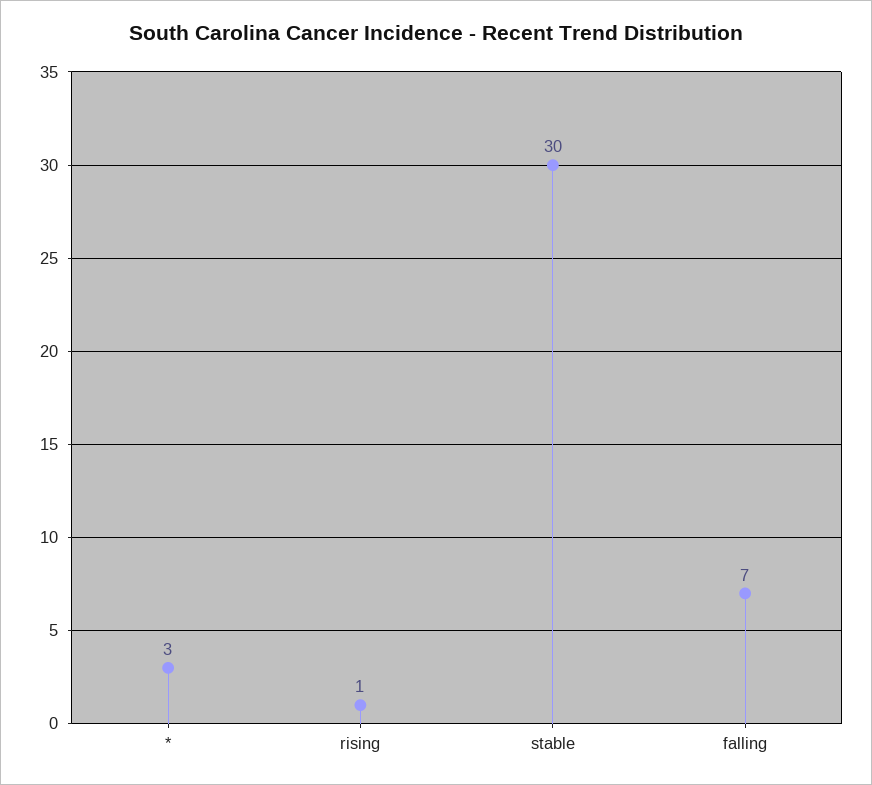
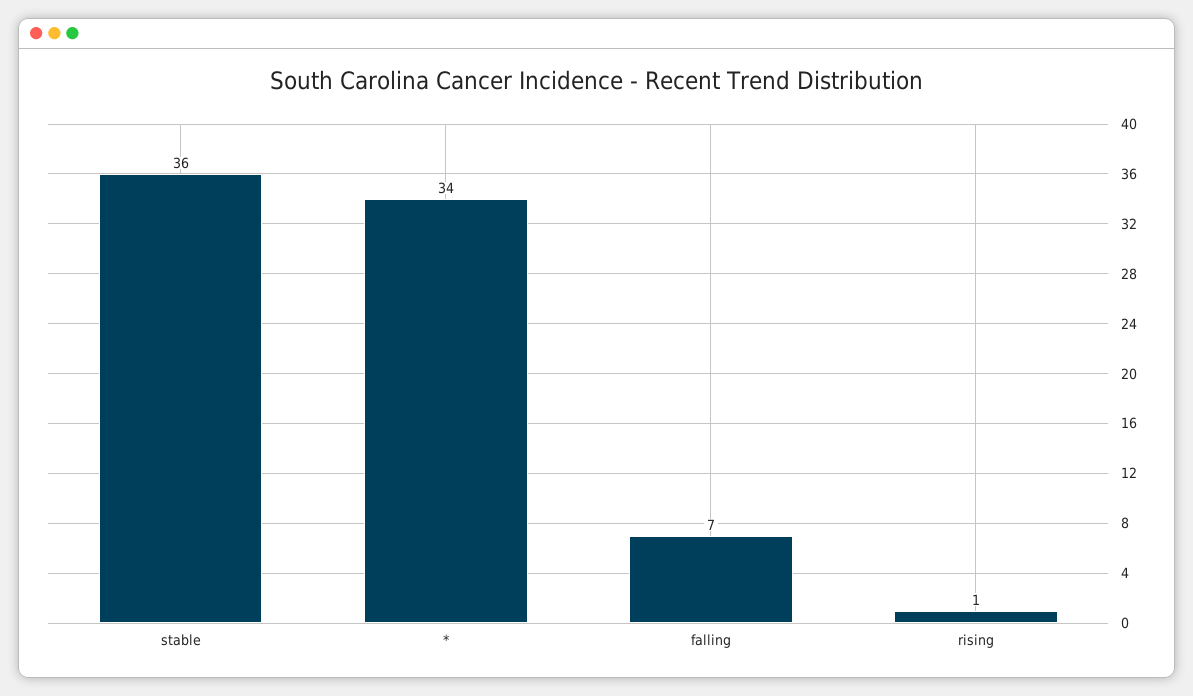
*: 3 -> 34
stable: 30 -> 36

